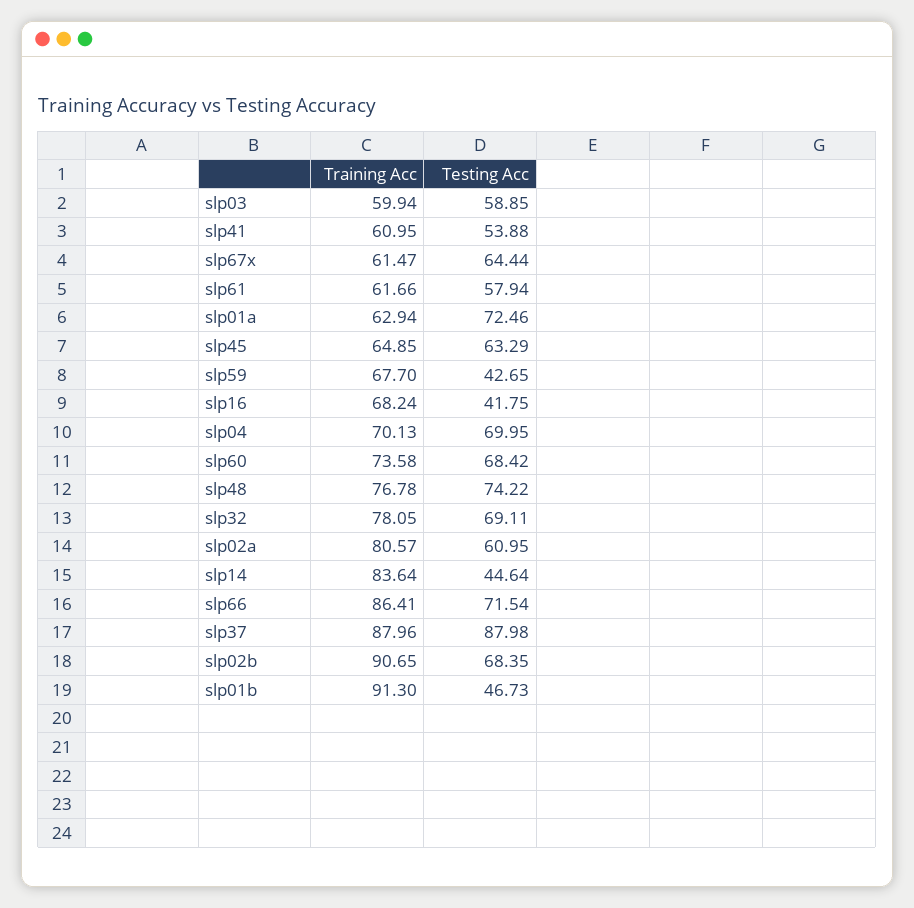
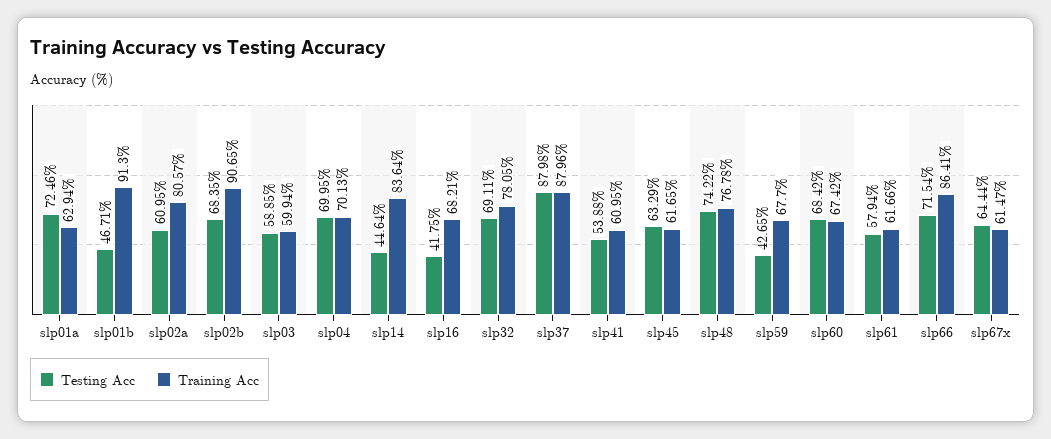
Training Acc, slp45: 64.85 -> 61.65
Training Acc, slp16: 68.24 -> 68.21
Training Acc, slp60: 73.58 -> 67.42
Testing Acc, slp01b: 46.73 -> 46.71

